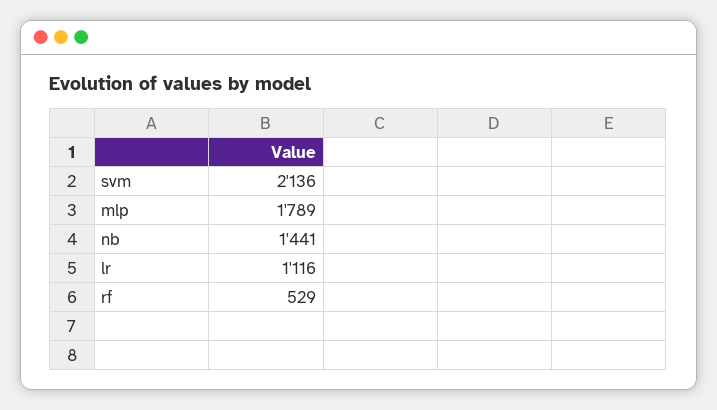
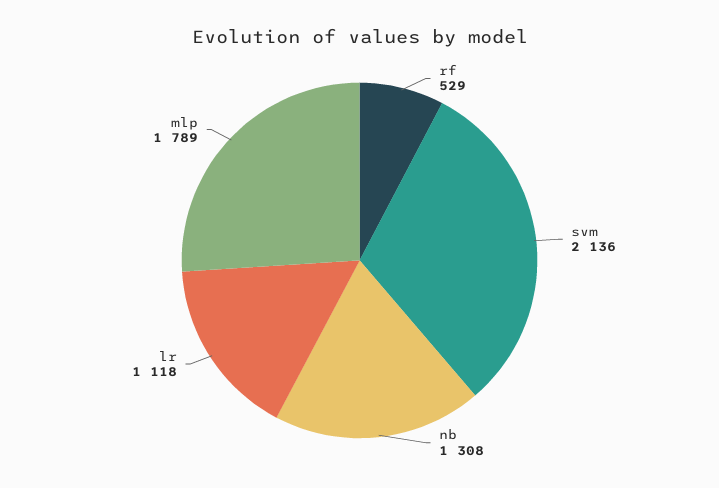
nb: 1441 -> 1308
lr: 1116 -> 1118

